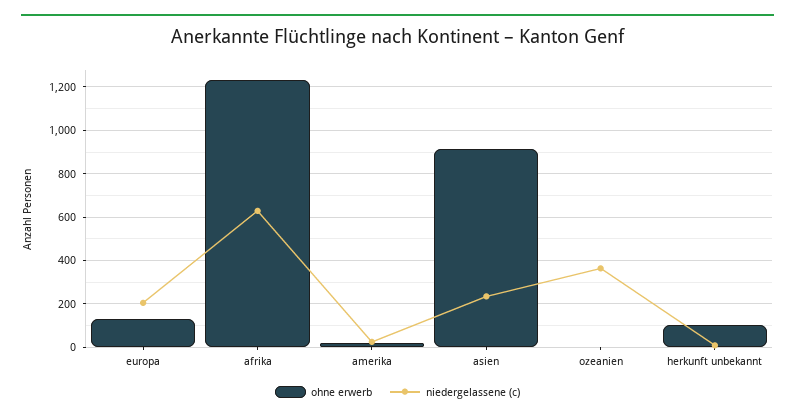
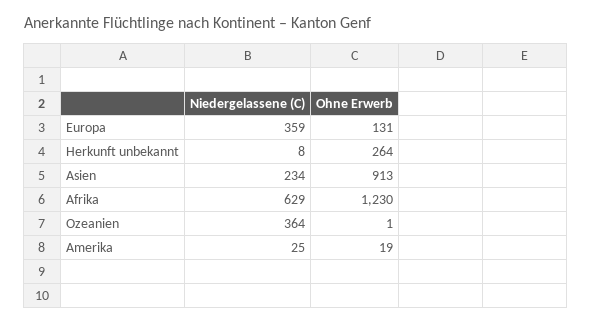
niedergelassene (c), europa: 200 -> 359
ohne erwerb, herkunft unbekannt: 100 -> 264

